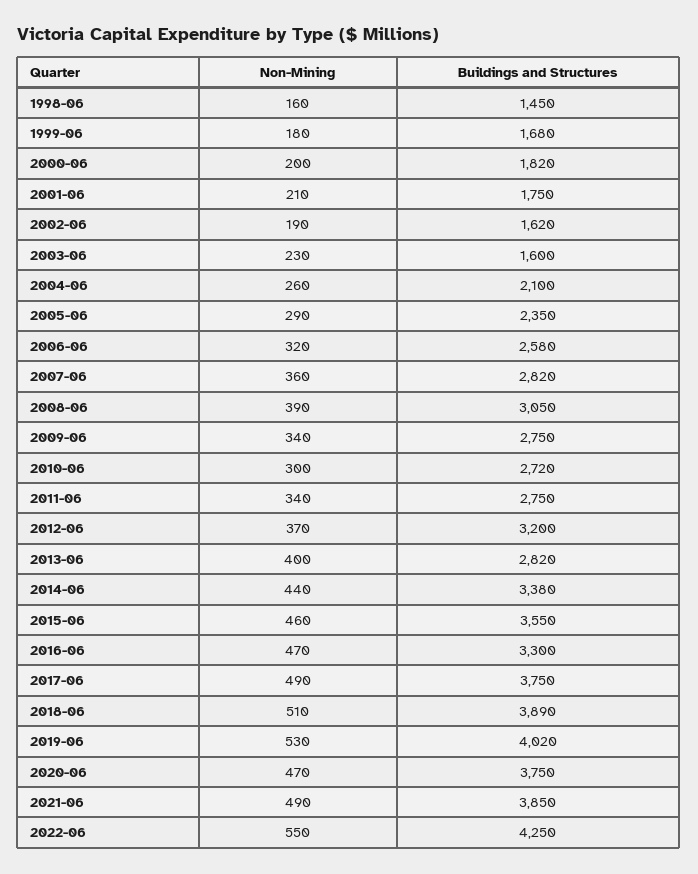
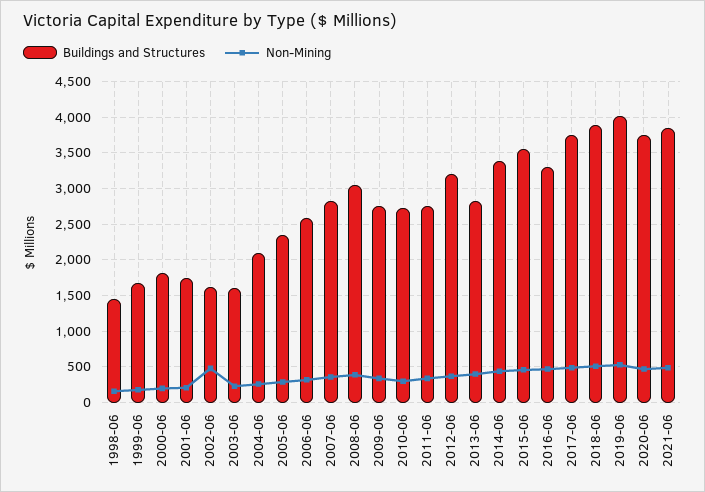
Non-Mining, 2002-06: 190 -> 500
Non-Mining, 2022-06: 550 -> none
Buildings and Structures, 2022-06: 4250 -> none

